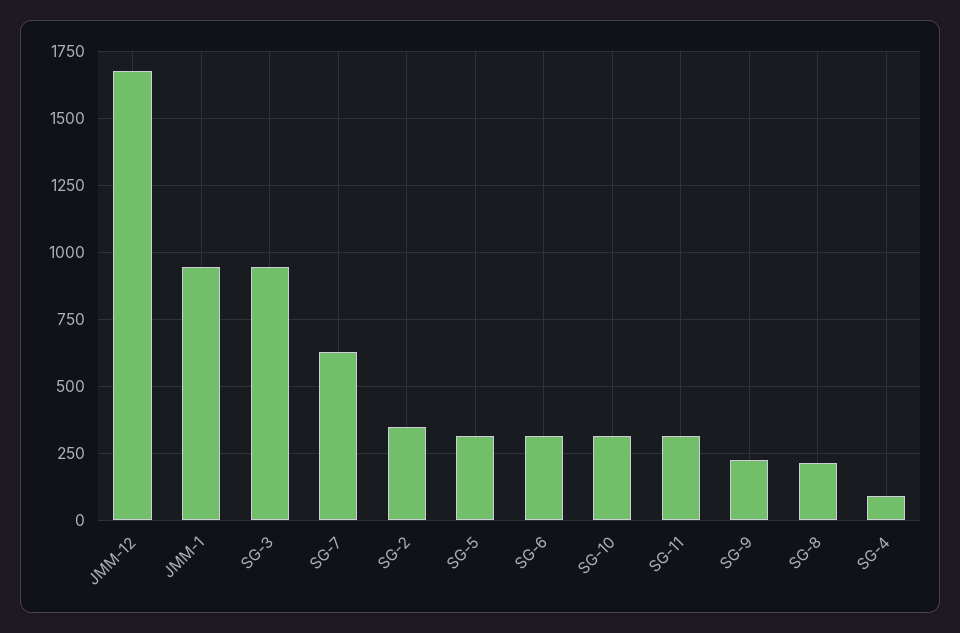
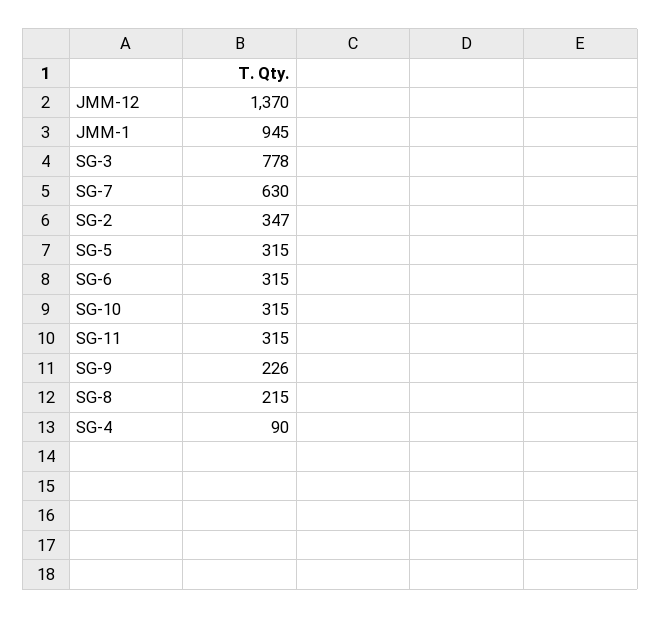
JMM-12: 1675 -> 1370
SG-3: 950 -> 778

